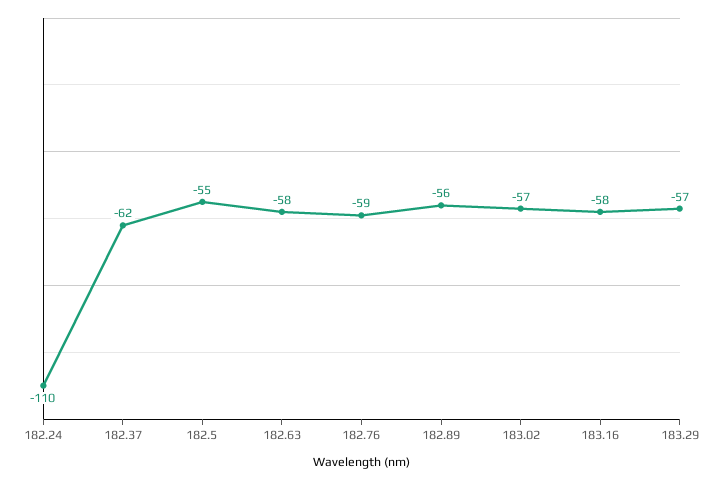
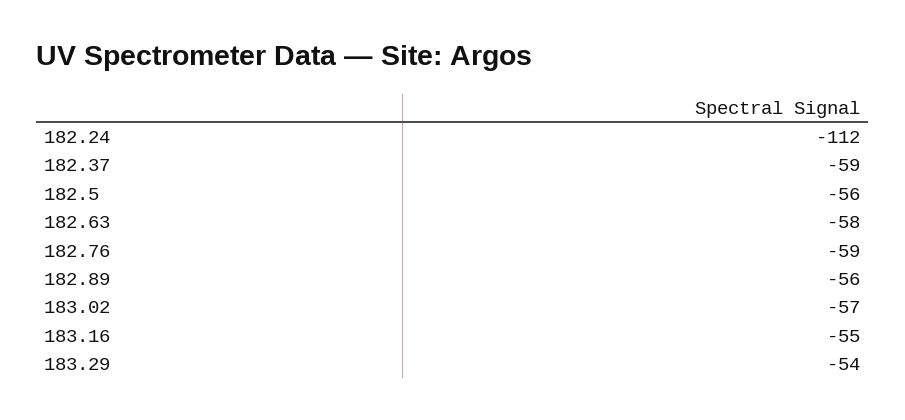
182.24: -110 -> -112
182.37: -62 -> -59
182.5: -55 -> -56
183.16: -58 -> -55
183.29: -57 -> -54

